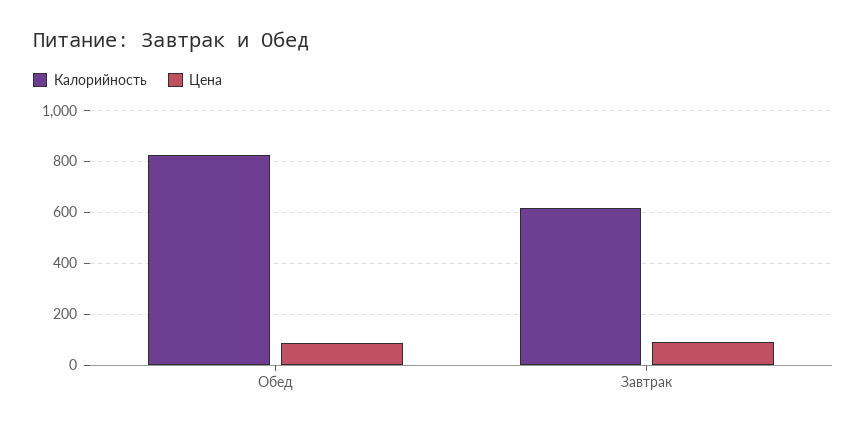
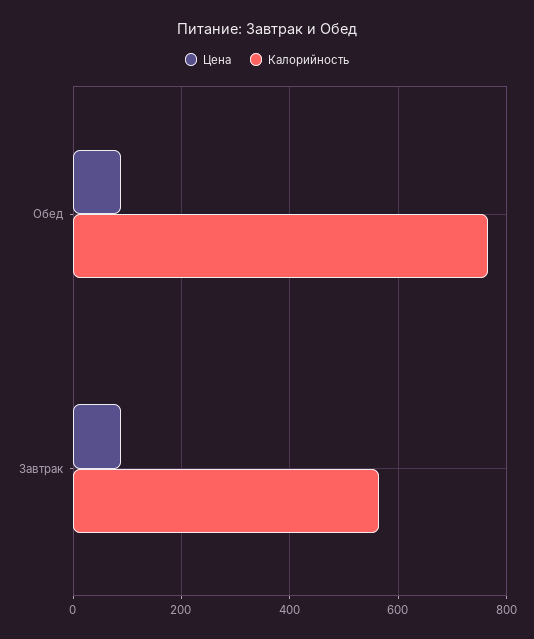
Калорийность, Обед: 825 -> 760
Калорийность, Завтрак: 625 -> 560

